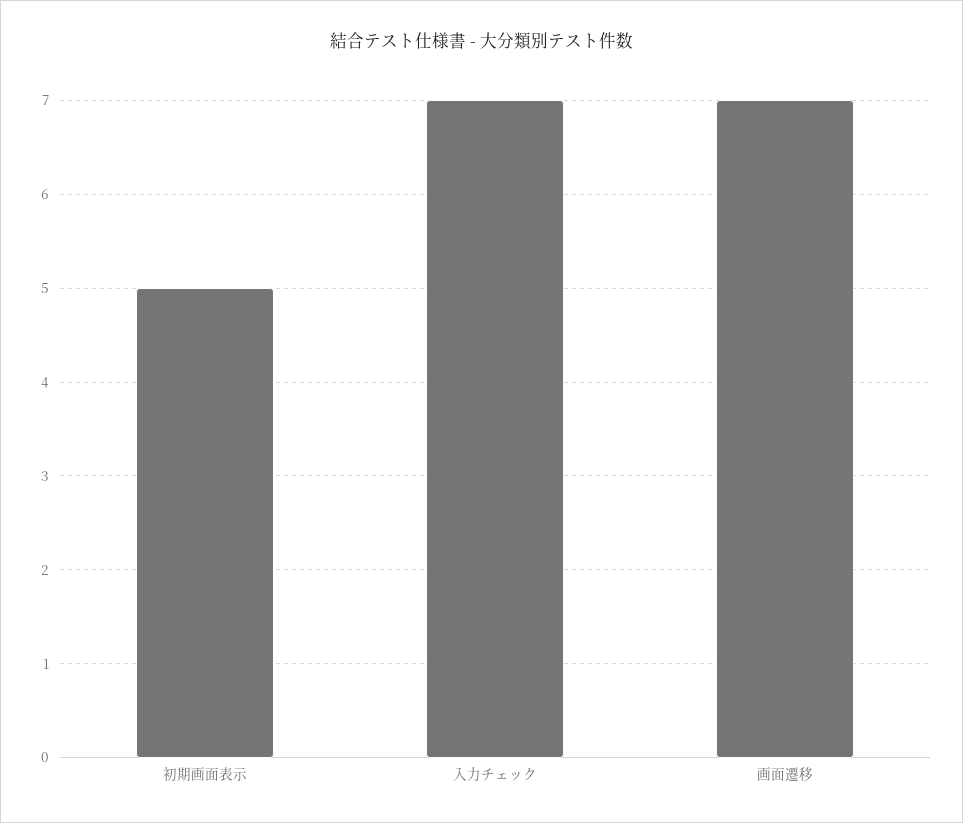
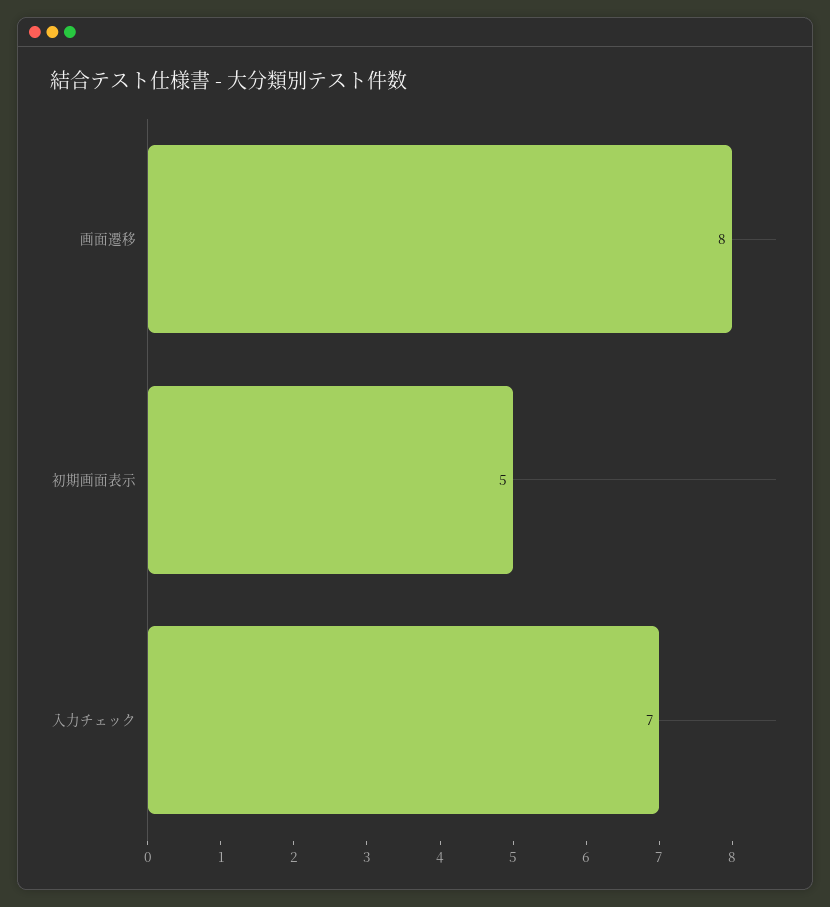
画面遷移: 7 -> 8

